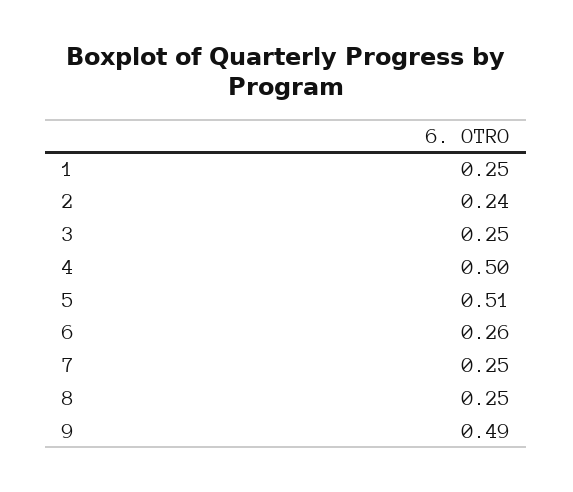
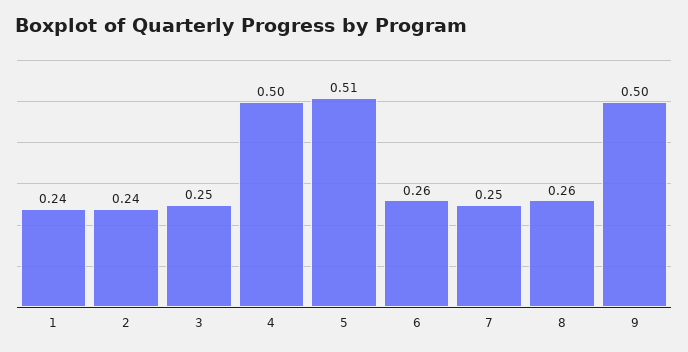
1: 0.25 -> 0.24
8: 0.25 -> 0.26
9: 0.49 -> 0.5

